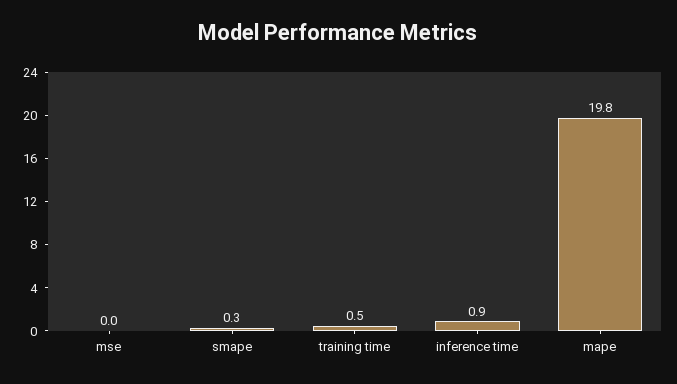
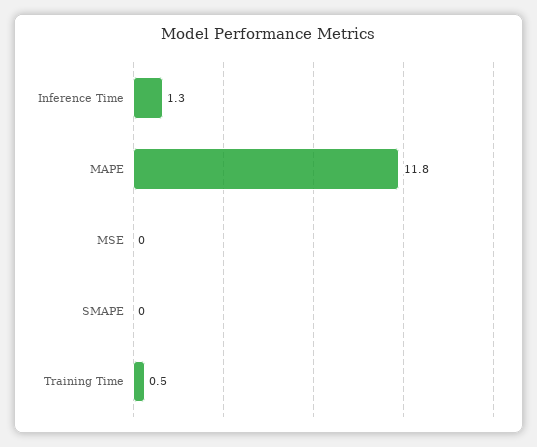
smape: 0.3 -> 0
inference time: 0.9 -> 1.3
mape: 19.8 -> 11.8

